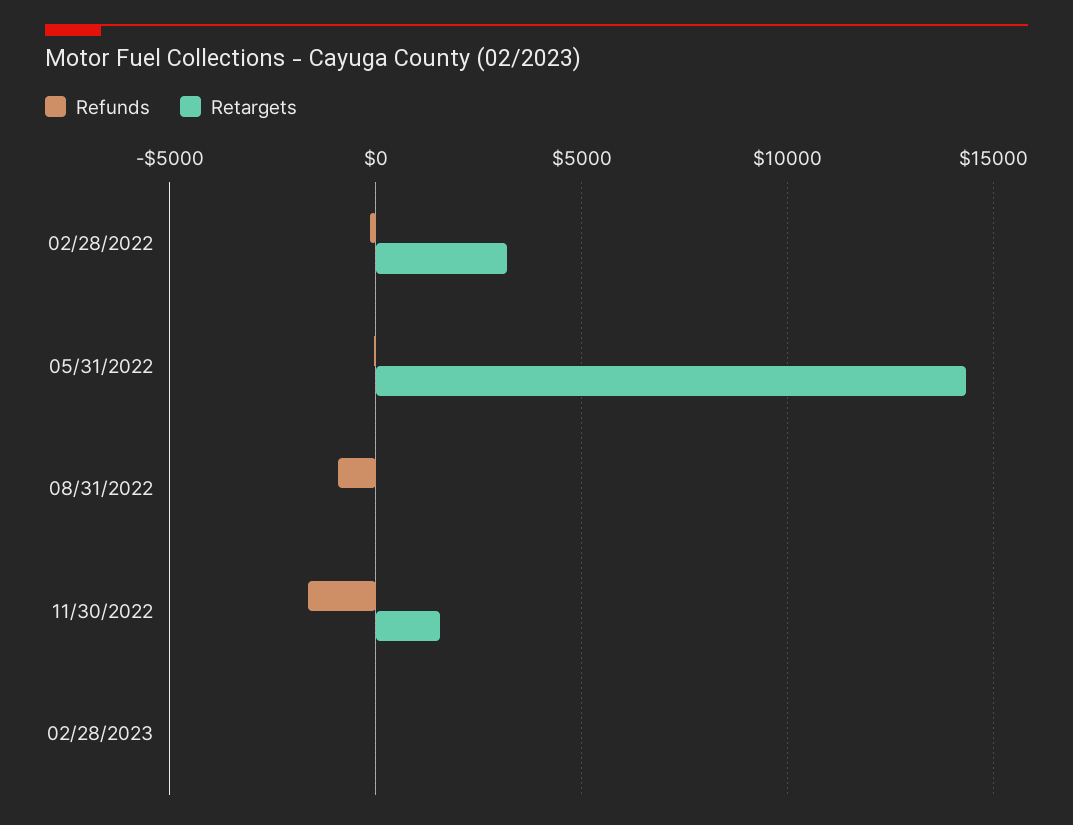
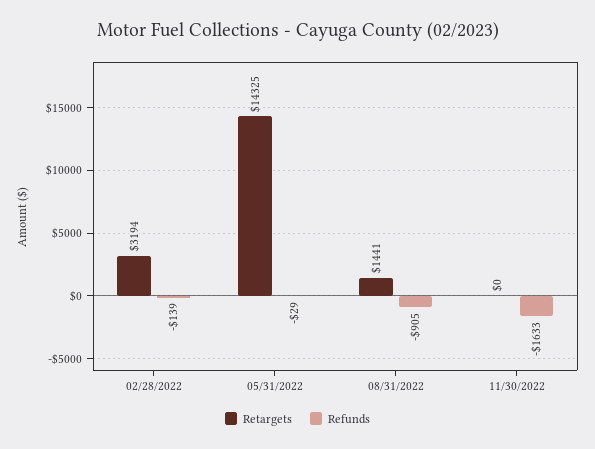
Retargets, 08/31/2022: 0 -> 1441
Retargets, 11/30/2022: 1500 -> 0
Refunds, 02/28/2023: 0 -> none
Retargets, 02/28/2023: 0 -> none

